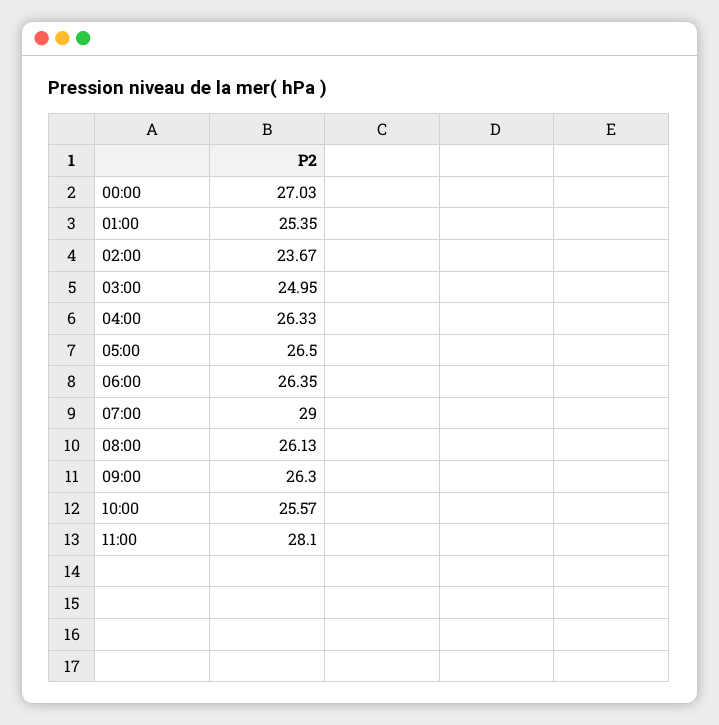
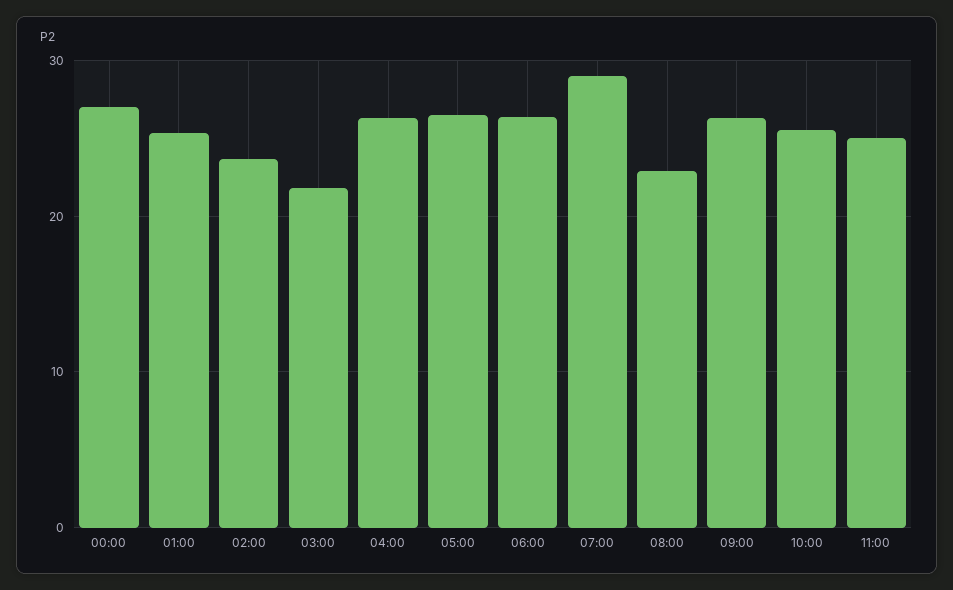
03:00: 24.95 -> 22
08:00: 26.13 -> 23
11:00: 28.1 -> 25

